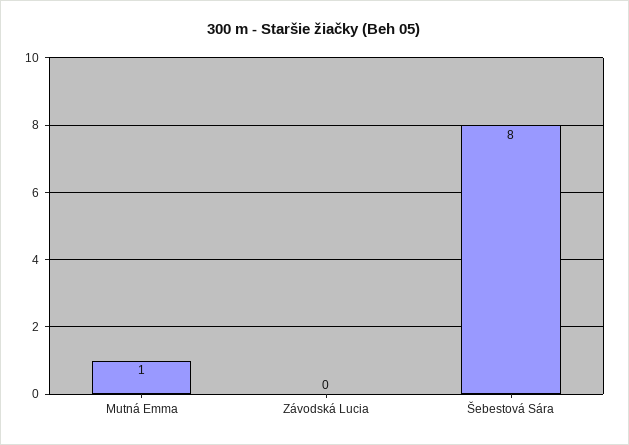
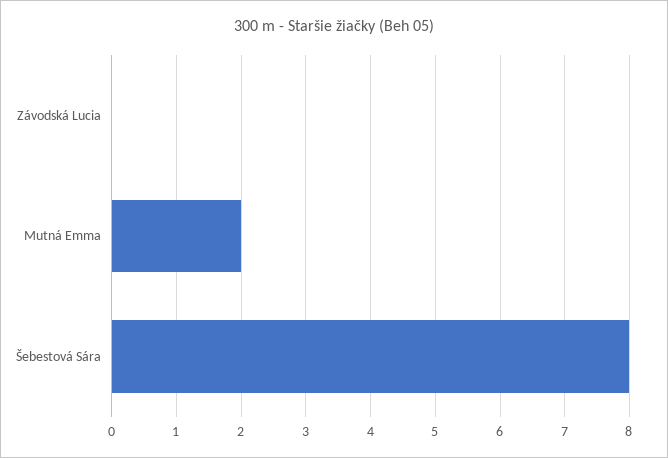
Mutná Emma: 1 -> 2

